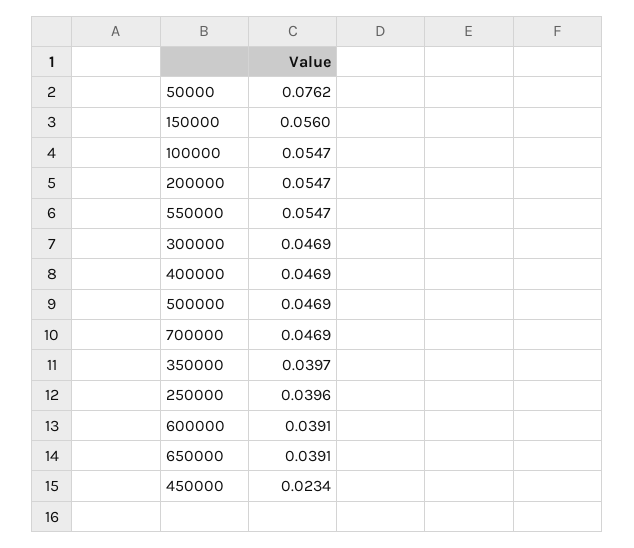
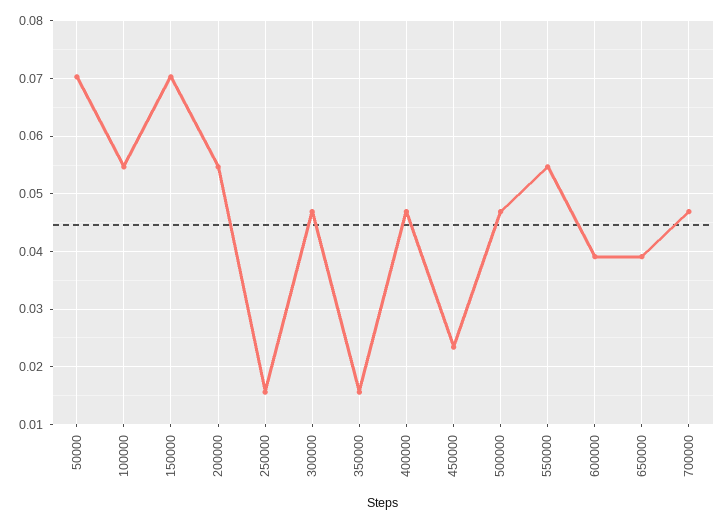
50000: 0.0762 -> 0.07
150000: 0.056 -> 0.07
350000: 0.0397 -> 0.016
250000: 0.0396 -> 0.016

